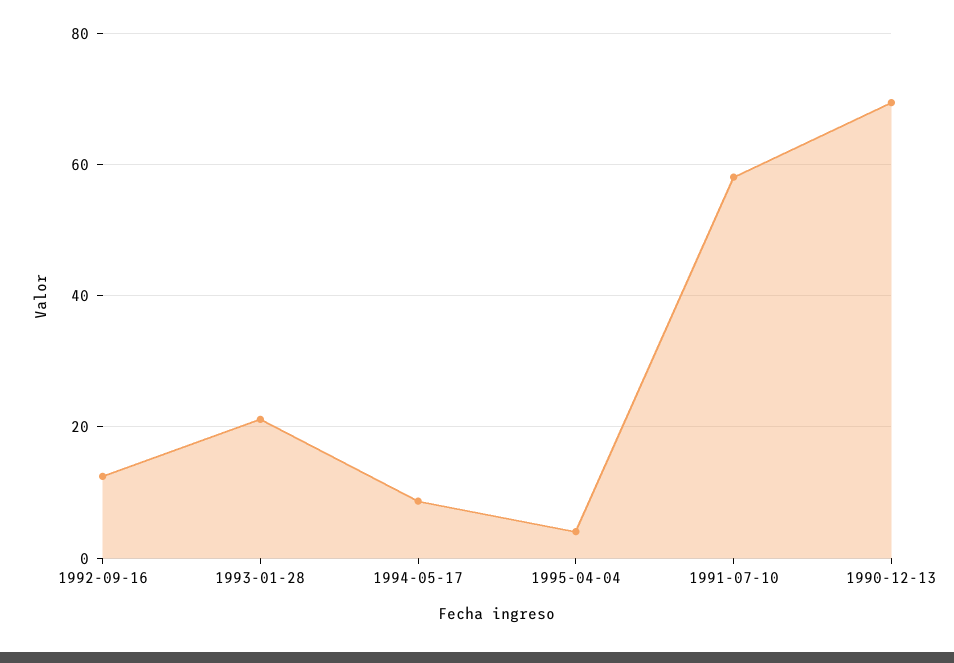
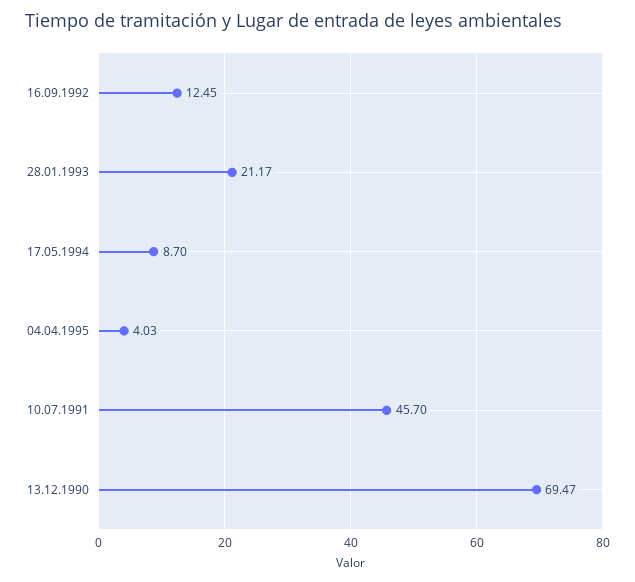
1991-07-10: 58 -> 45.7

